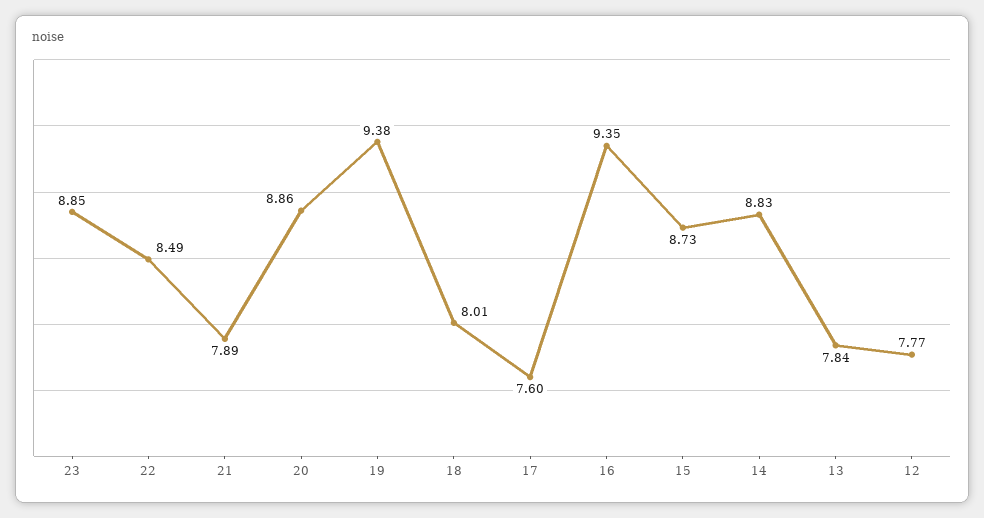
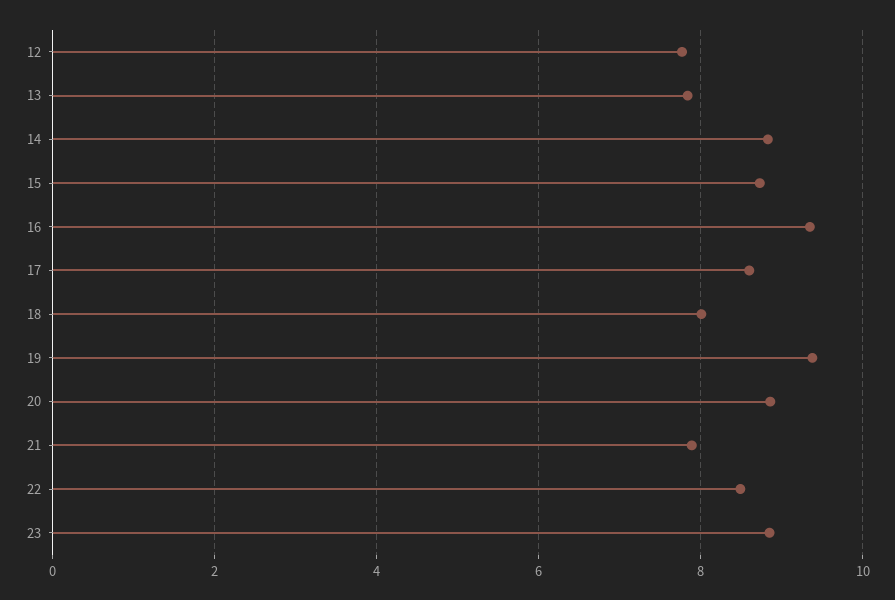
17: 7.6 -> 8.6

